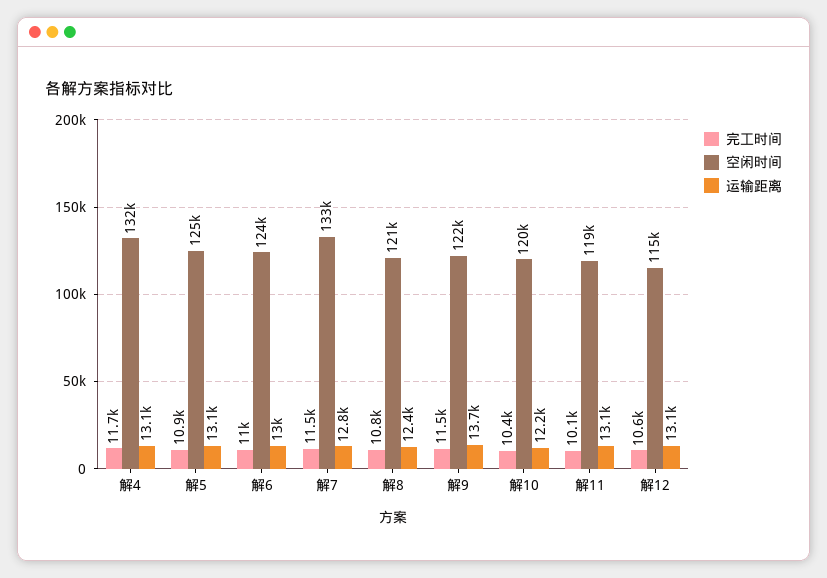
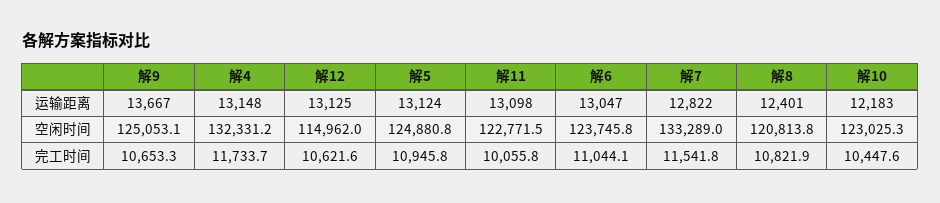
完工时间, 解9: 11500 -> 10653.3
空闲时间, 解9: 122000 -> 125053.1
空闲时间, 解10: 120000 -> 123025.3
空闲时间, 解11: 119000 -> 122771.5

